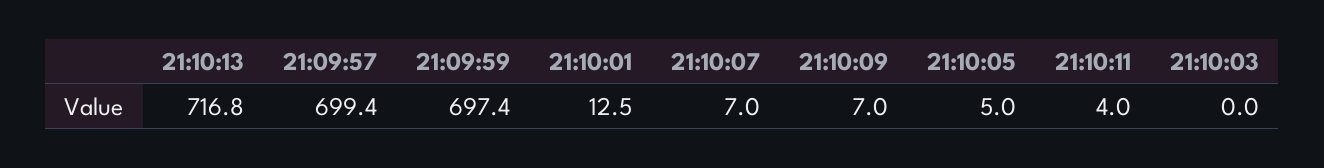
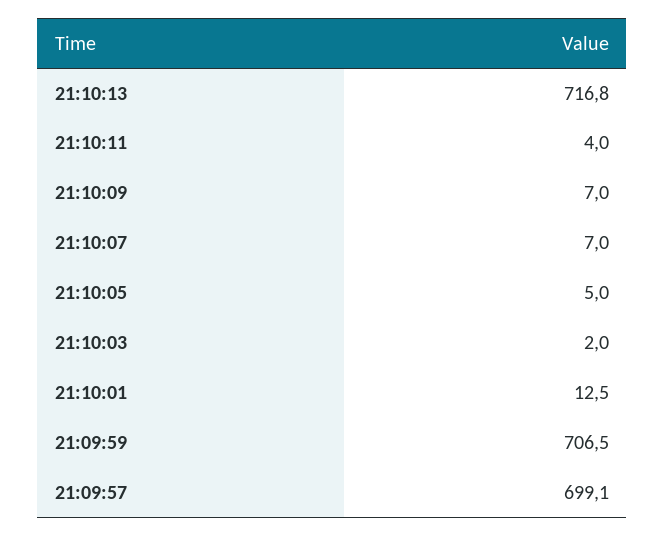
21:09:57: 699.4 -> 699.1
21:09:59: 697.4 -> 706.5
21:10:03: 0 -> 2

